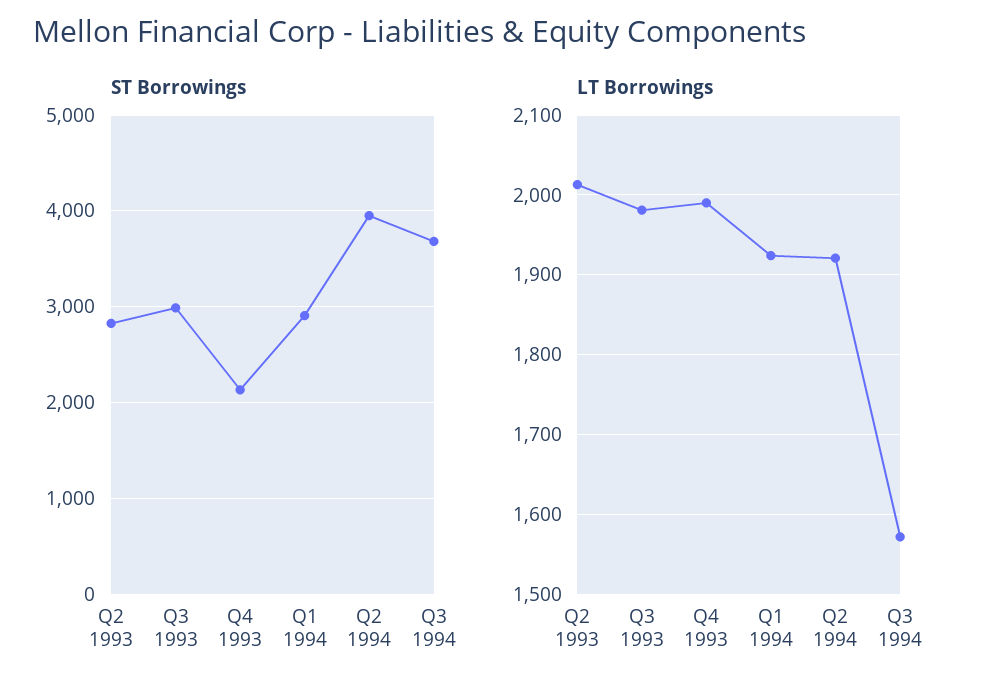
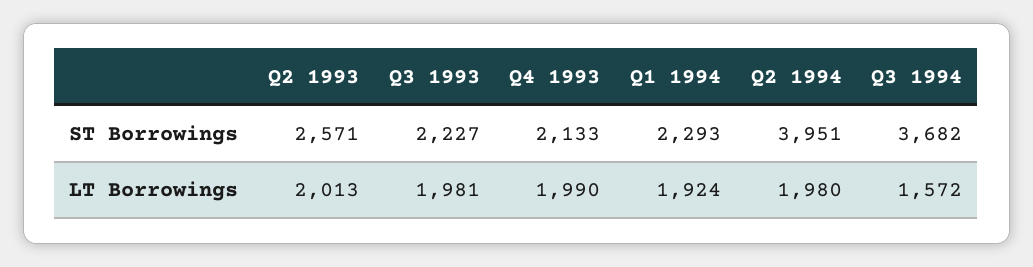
ST Borrowings, Q2 1993: 2800 -> 2571
ST Borrowings, Q3 1993: 3000 -> 2227
ST Borrowings, Q1 1994: 2900 -> 2293
LT Borrowings, Q2 1994: 1920 -> 1980

